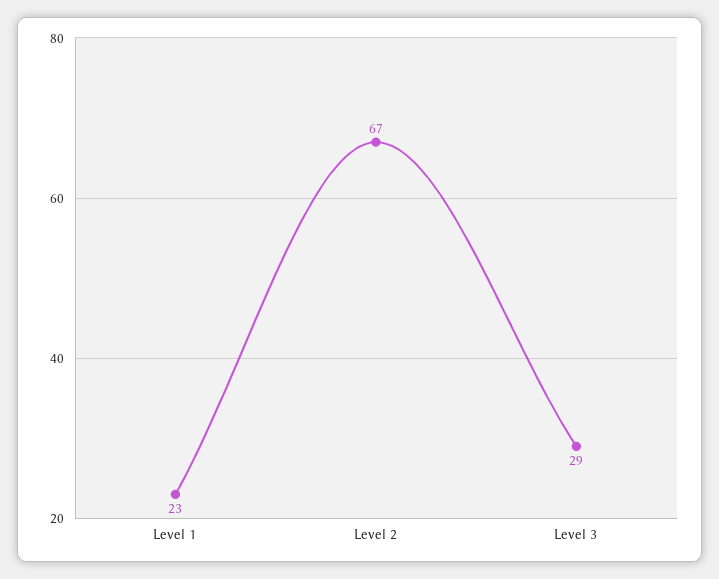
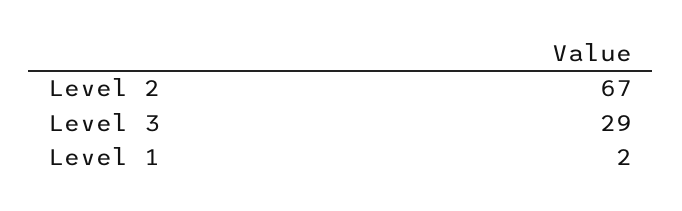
Level 1: 23 -> 2

